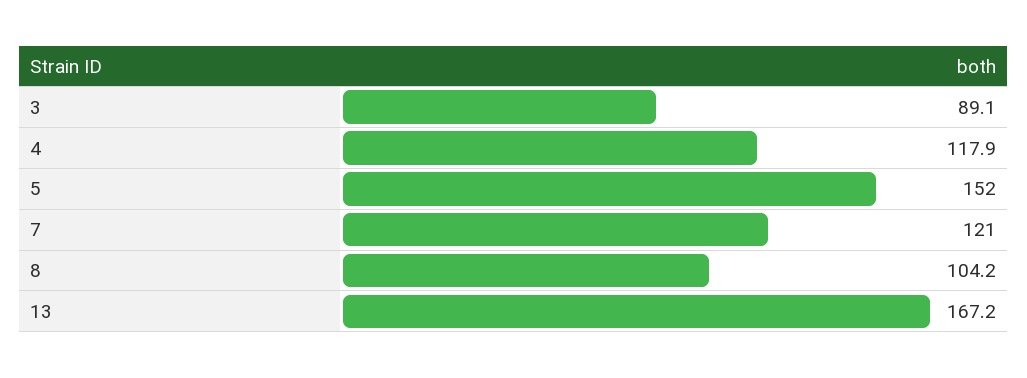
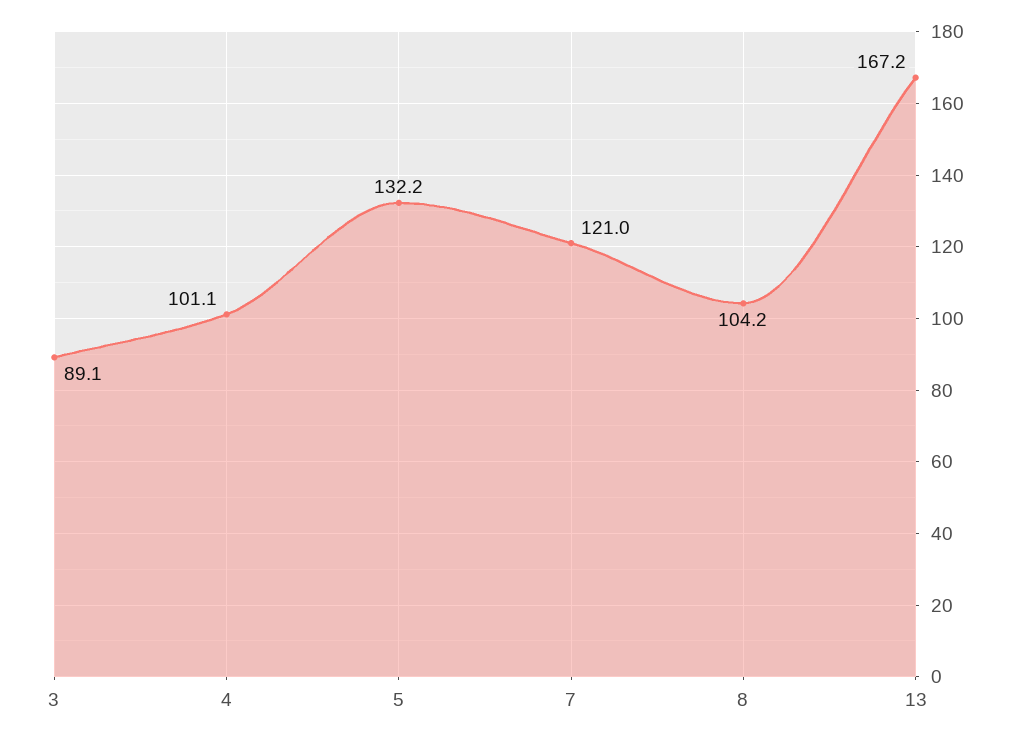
4: 117.9 -> 101.1
5: 152 -> 132.2

